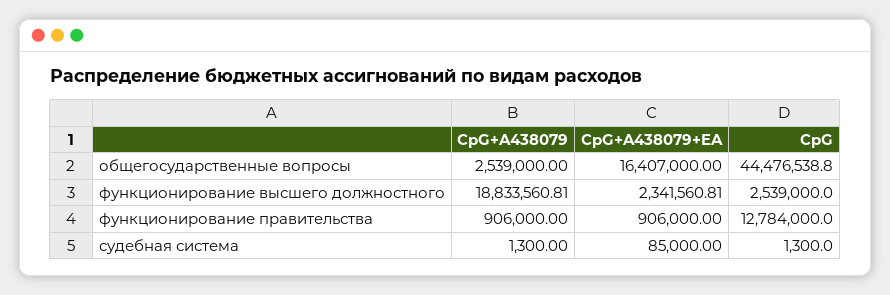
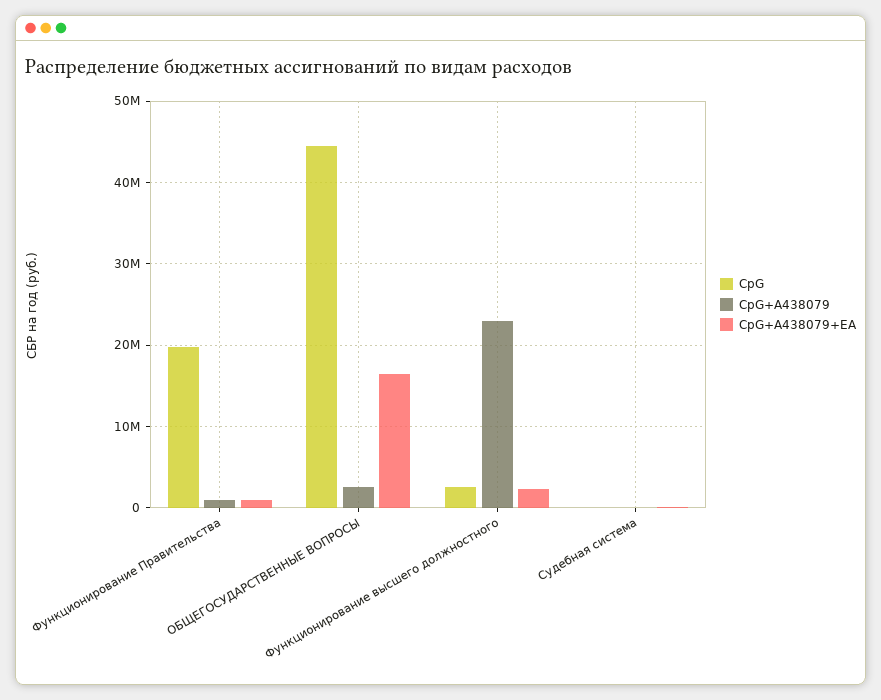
CpG+A438079, функционирование высшего должностного: 18833560.81 -> 23000000
CpG, функционирование правительства: 12784000 -> 20000000

